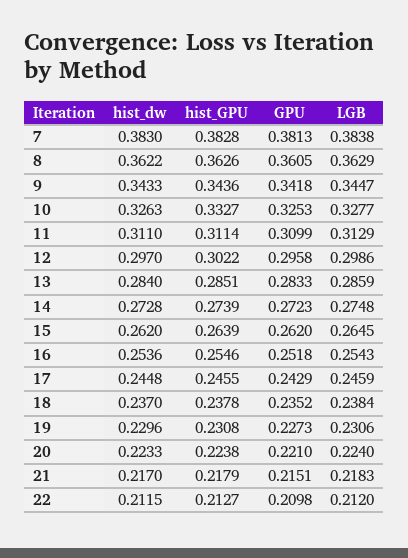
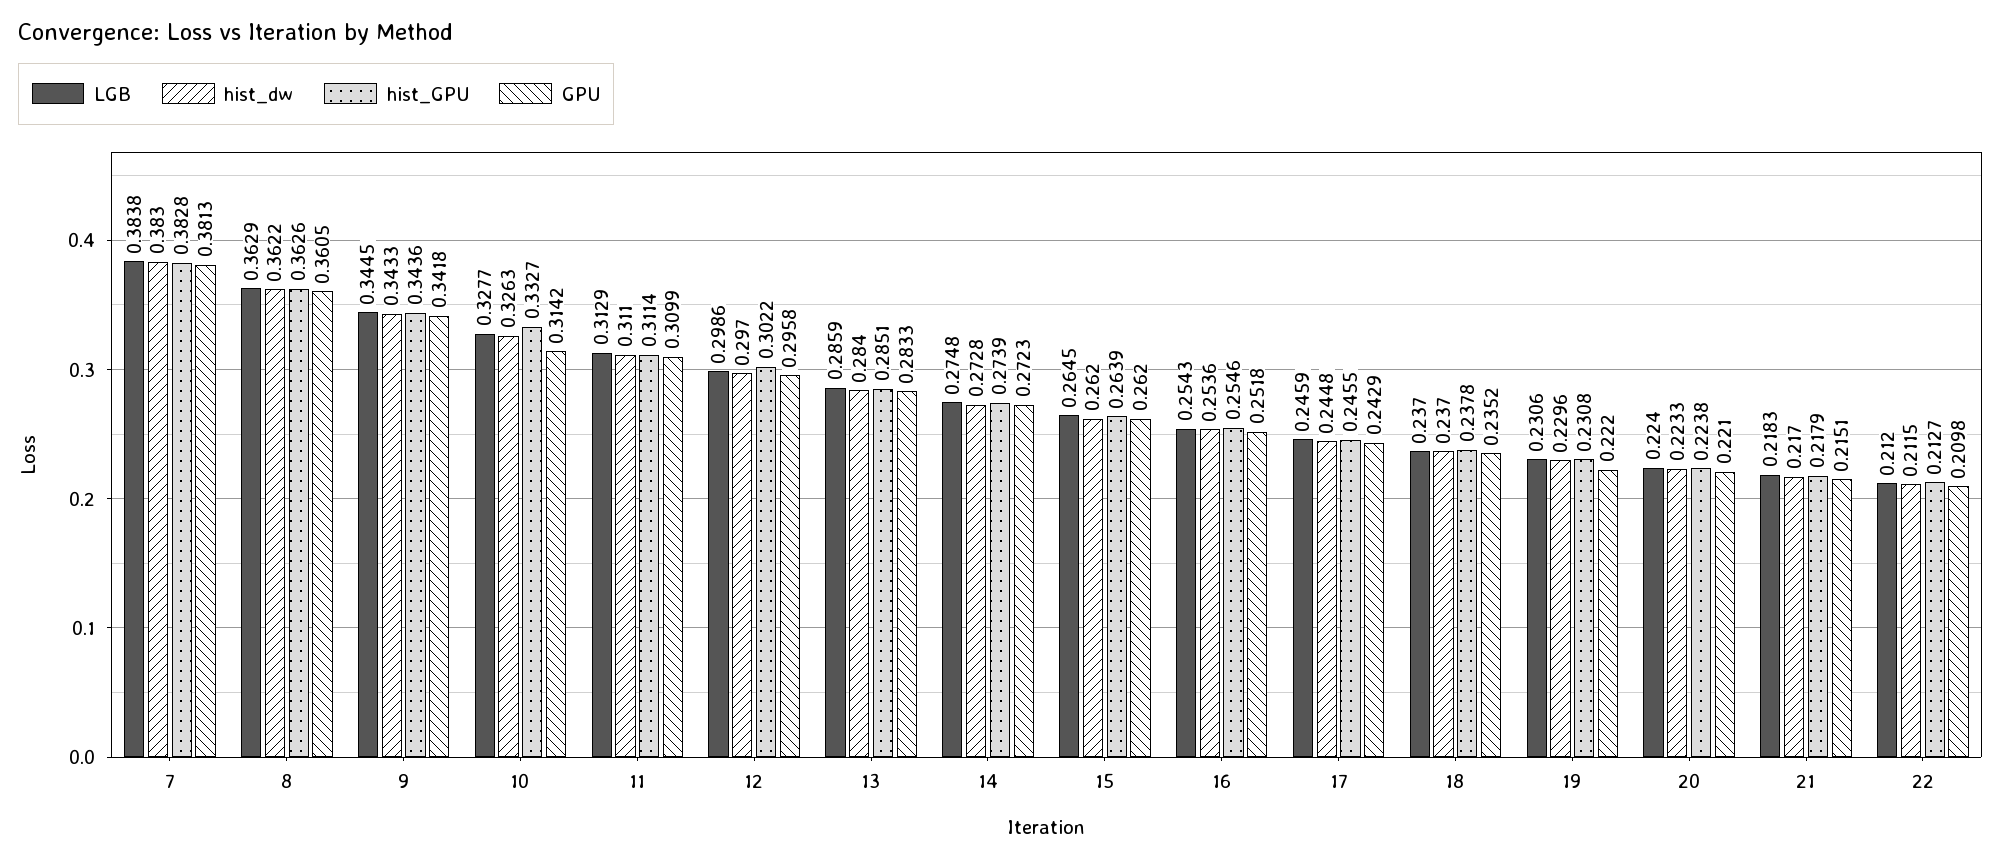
LGB, 9: 0.3447 -> 0.3445
GPU, 10: 0.3253 -> 0.3142
LGB, 18: 0.2384 -> 0.237
GPU, 19: 0.2273 -> 0.222

